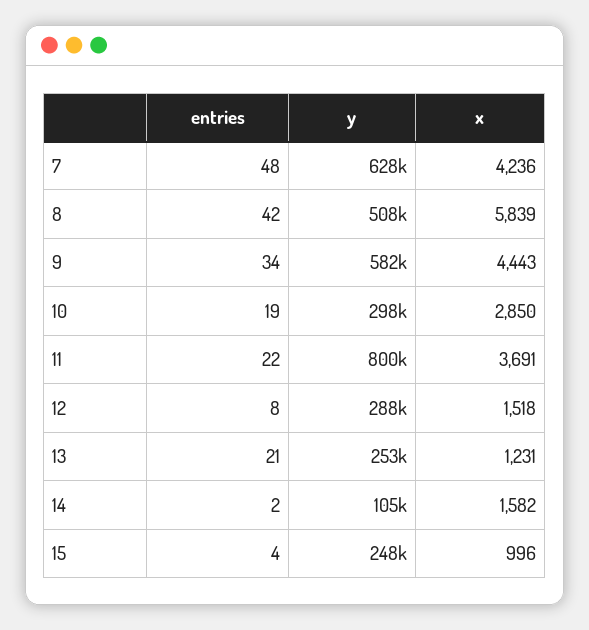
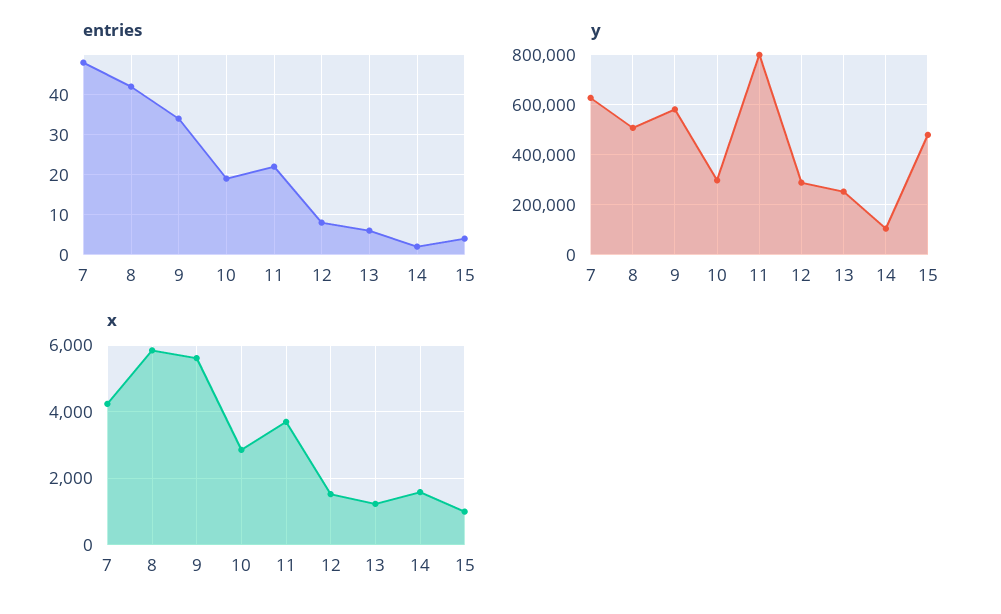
x, 9: 4443 -> 5600
entries, 13: 21 -> 5
y, 15: 248000 -> 475000

